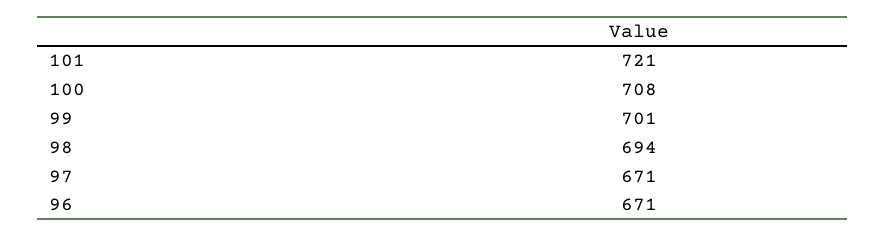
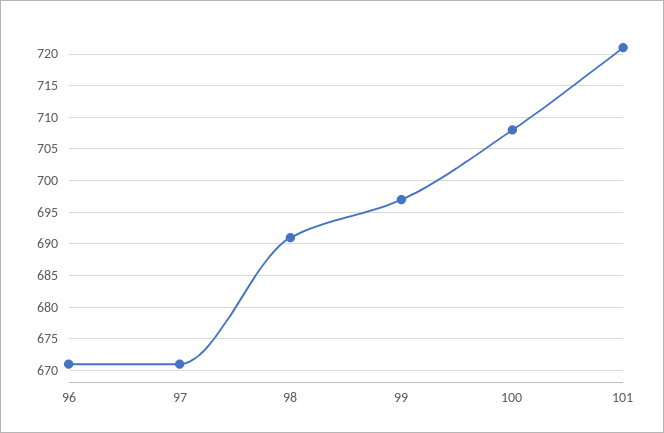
99: 701 -> 697
98: 694 -> 691

